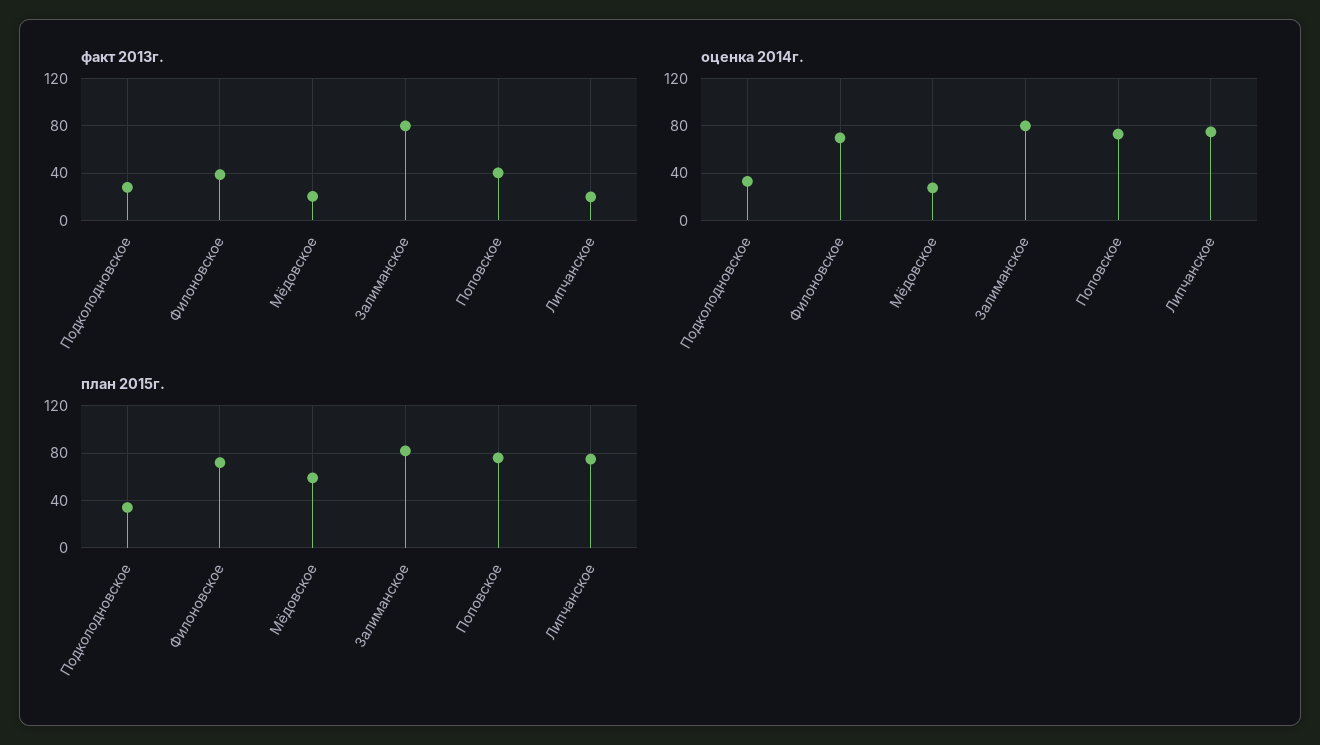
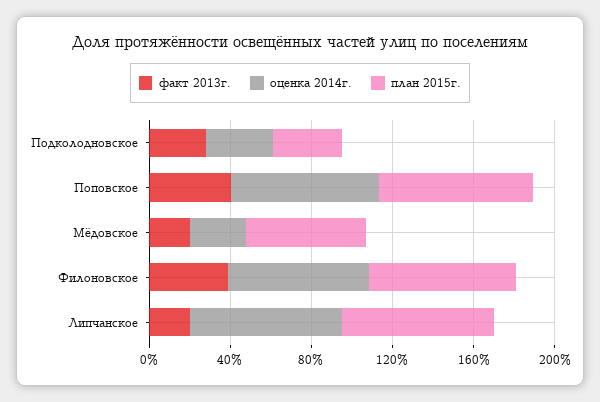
факт 2013г., Залиманское: 80 -> none
оценка 2014г., Залиманское: 80 -> none
план 2015г., Залиманское: 80 -> none

